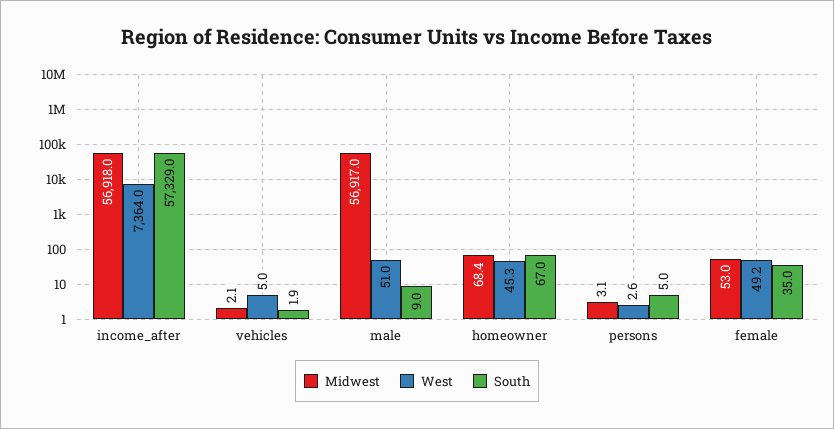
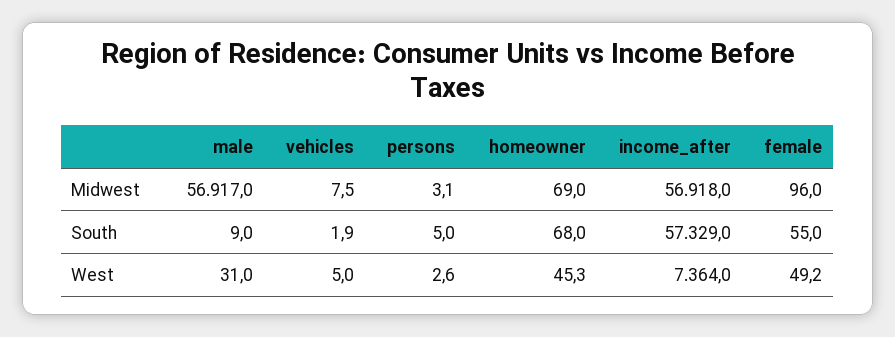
Midwest, vehicles: 2.1 -> 7.5
West, male: 51 -> 31
Midwest, homeowner: 68.4 -> 69
South, homeowner: 67 -> 68
Midwest, female: 53 -> 96
South, female: 35 -> 55

